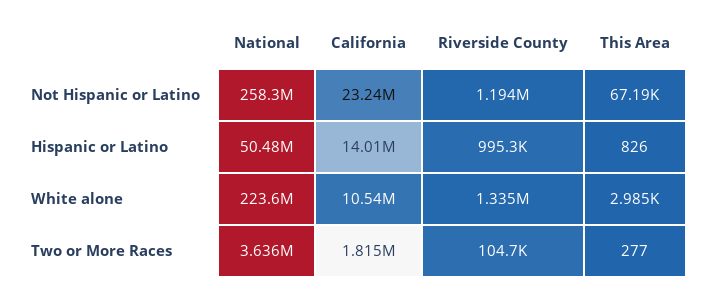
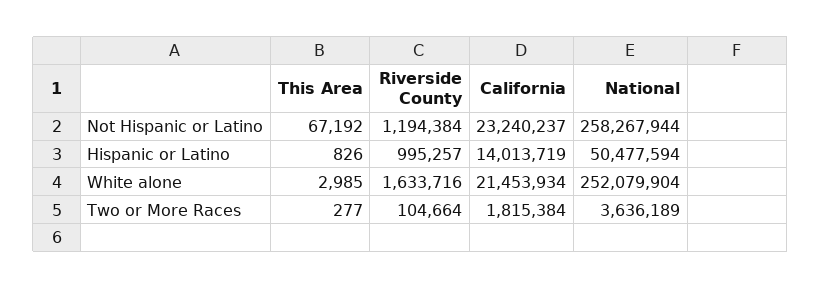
National, White alone: 223600000 -> 252079904
California, White alone: 10540000 -> 21453934
Riverside County, White alone: 1335000 -> 1633716

